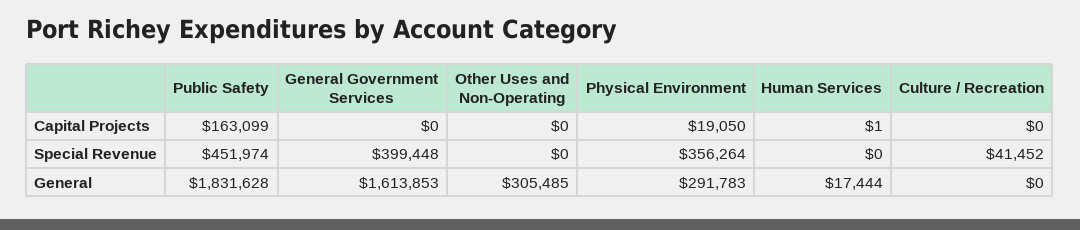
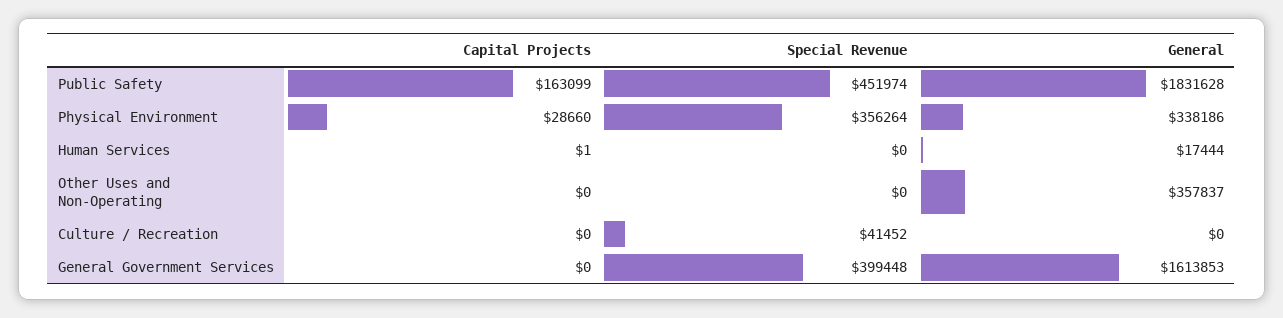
Physical Environment, Capital Projects: 19050 -> 28660
Other Uses and Non-Operating, General: 305485 -> 357837
Physical Environment, General: 291783 -> 338186

